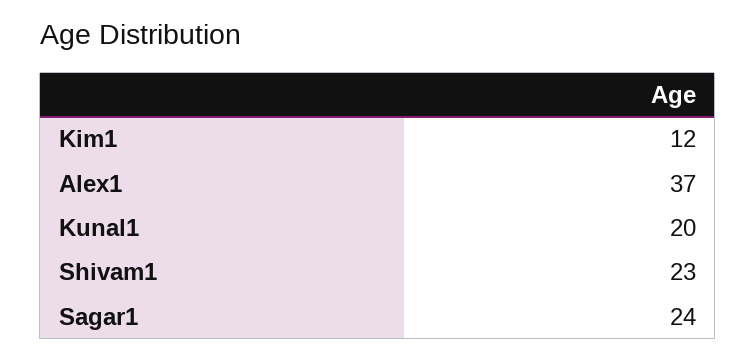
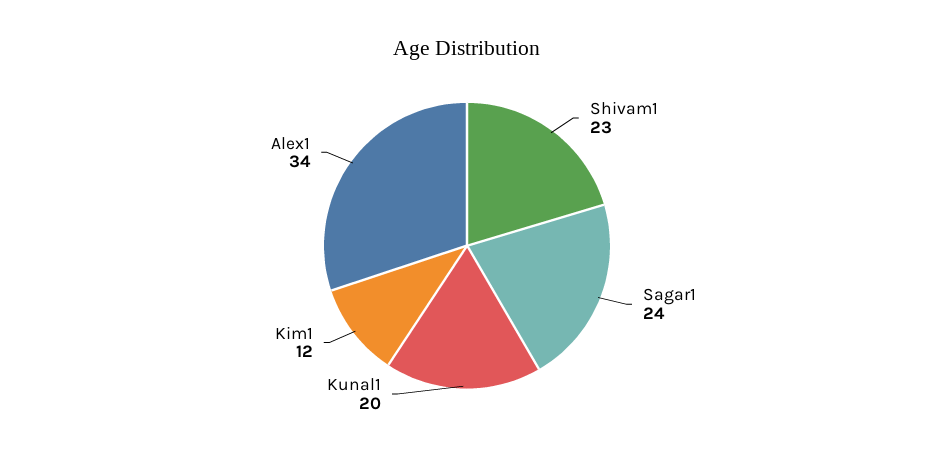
Alex1: 37 -> 34

